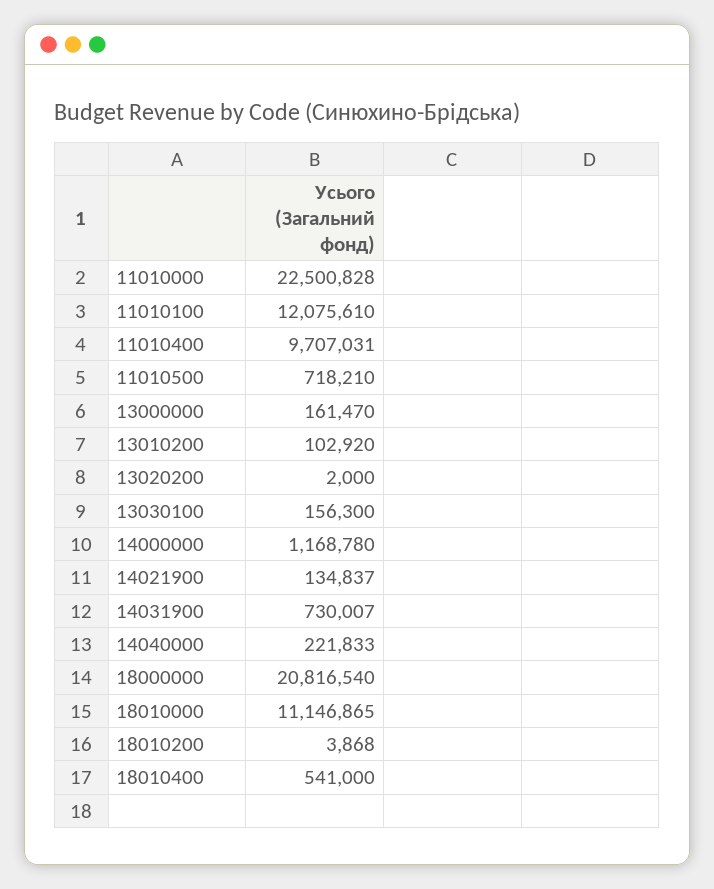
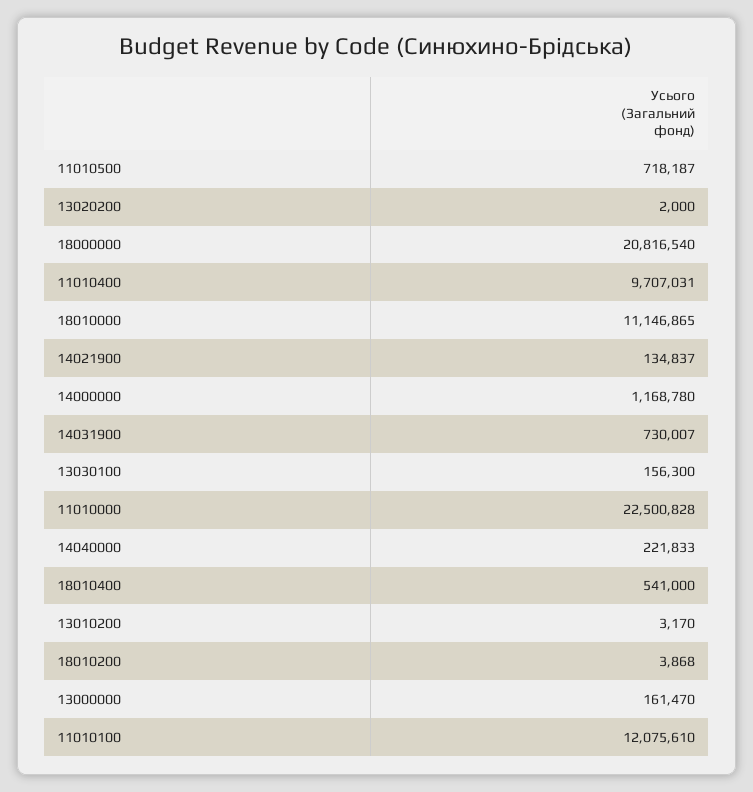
11010500: 718210 -> 718187
13010200: 102920 -> 3170

